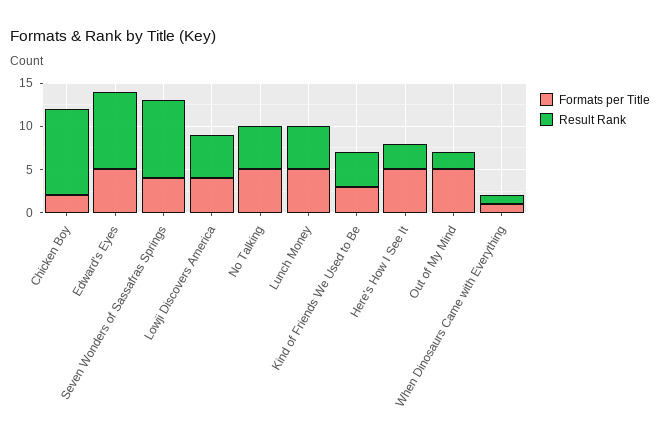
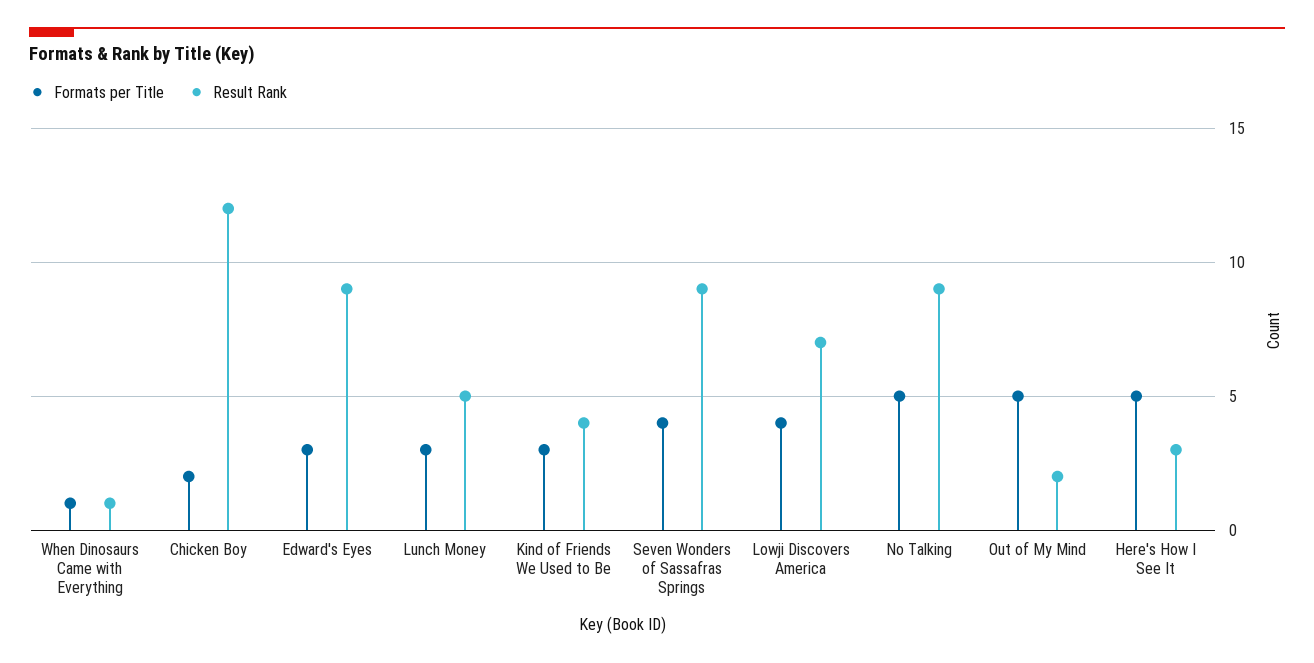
Result Rank, Chicken Boy: 10 -> 12
Formats per Title, Edward's Eyes: 5 -> 3
Result Rank, Lowji Discovers America: 5 -> 7
Result Rank, No Talking: 5 -> 9
Formats per Title, Lunch Money: 5 -> 3

